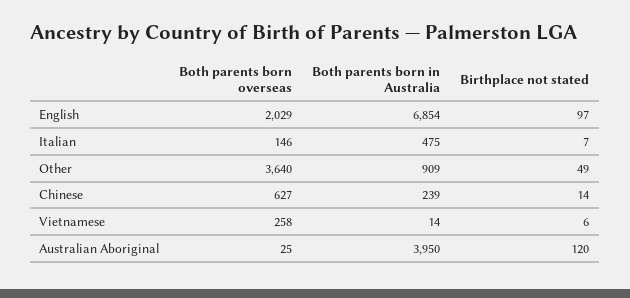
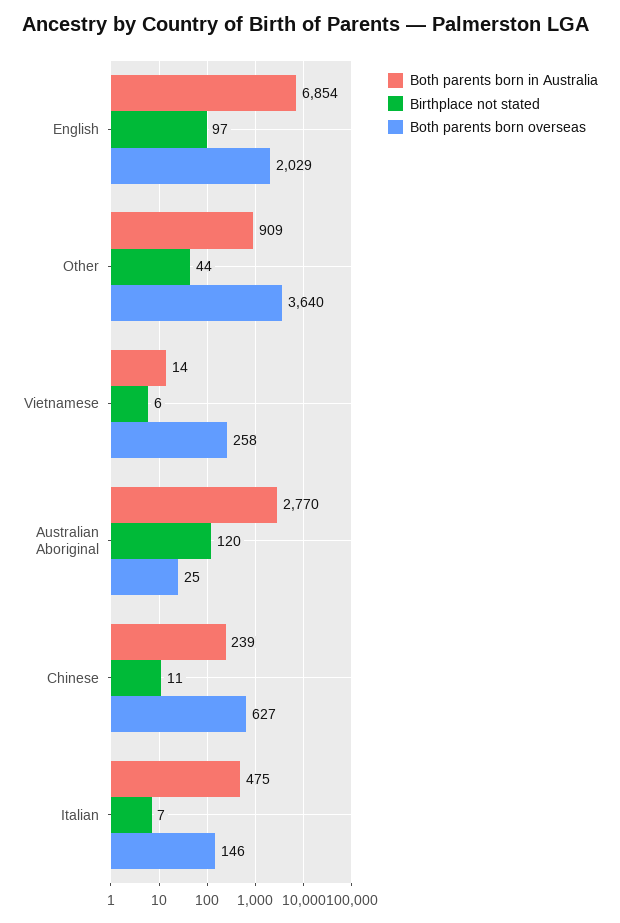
Birthplace not stated, Other: 49 -> 44
Birthplace not stated, Chinese: 14 -> 11
Both parents born in Australia, Australian Aboriginal: 3950 -> 2770

